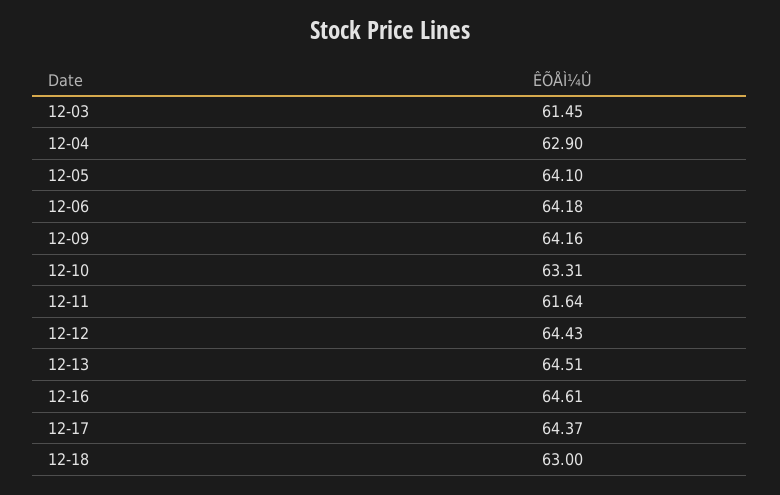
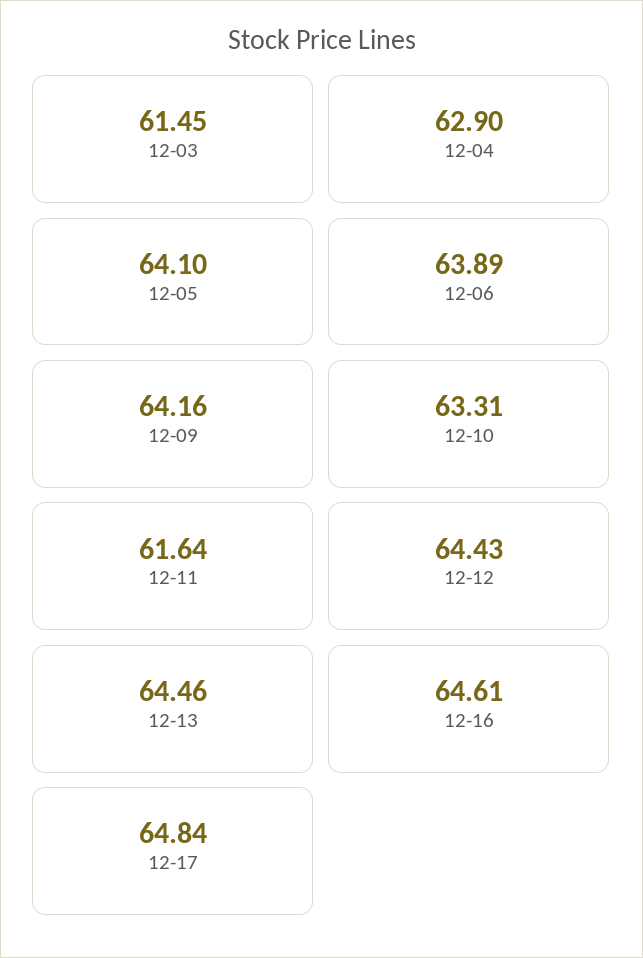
12-06: 64.18 -> 63.89
12-13: 64.51 -> 64.46
12-17: 64.37 -> 64.84
12-18: 63 -> none

